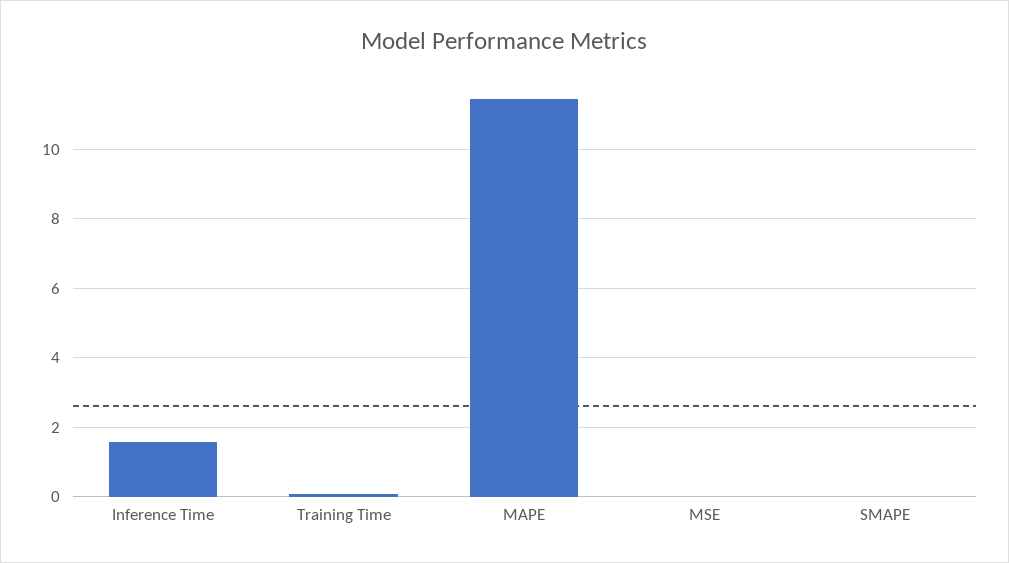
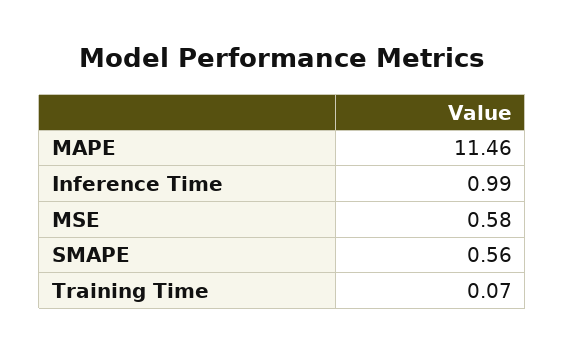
Inference Time: 1.6 -> 0.99
MSE: 0 -> 0.58
SMAPE: 0 -> 0.56

